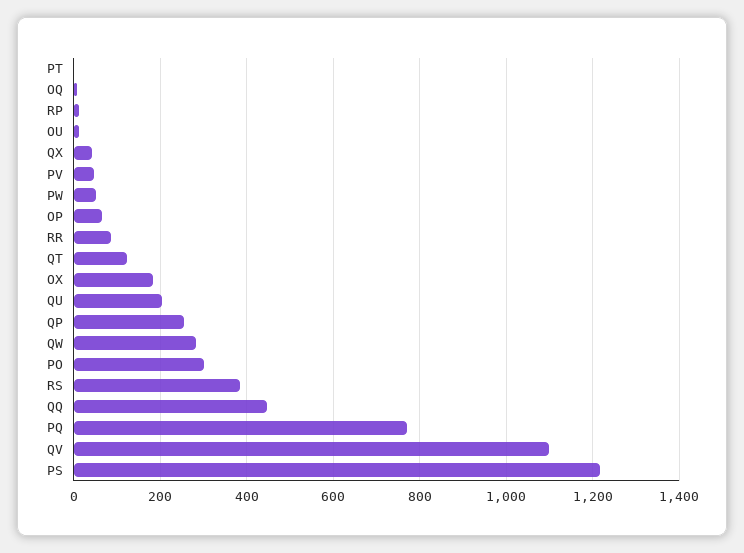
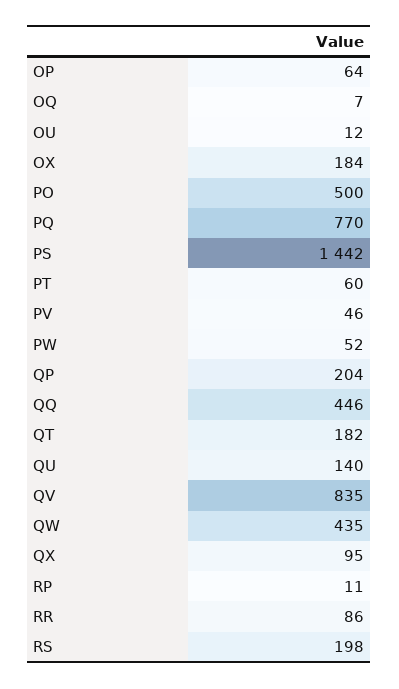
PT: 0 -> 60
QX: 40 -> 95
QT: 120 -> 182
QU: 200 -> 140
QP: 260 -> 204
QW: 280 -> 435
PO: 300 -> 500
RS: 380 -> 198
QV: 1100 -> 835
PS: 1220 -> 1442

